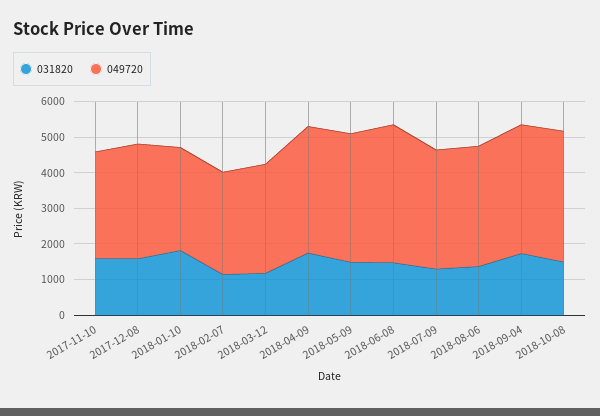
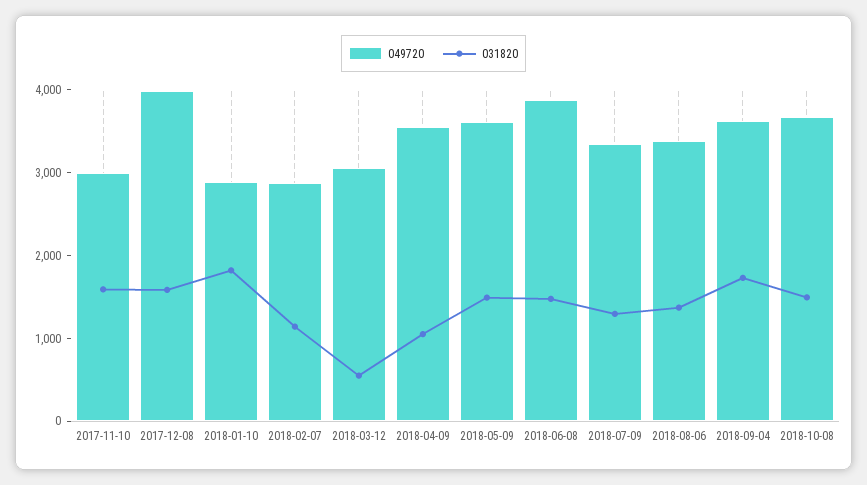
049720, 2017-12-08: 3250 -> 4000
031820, 2018-03-12: 1250 -> 600
031820, 2018-04-09: 1750 -> 1000

